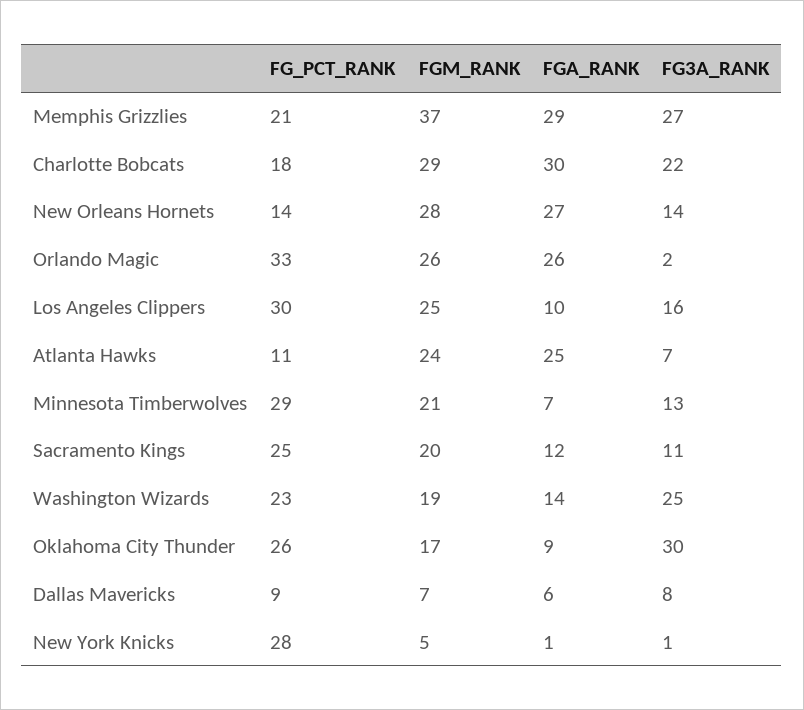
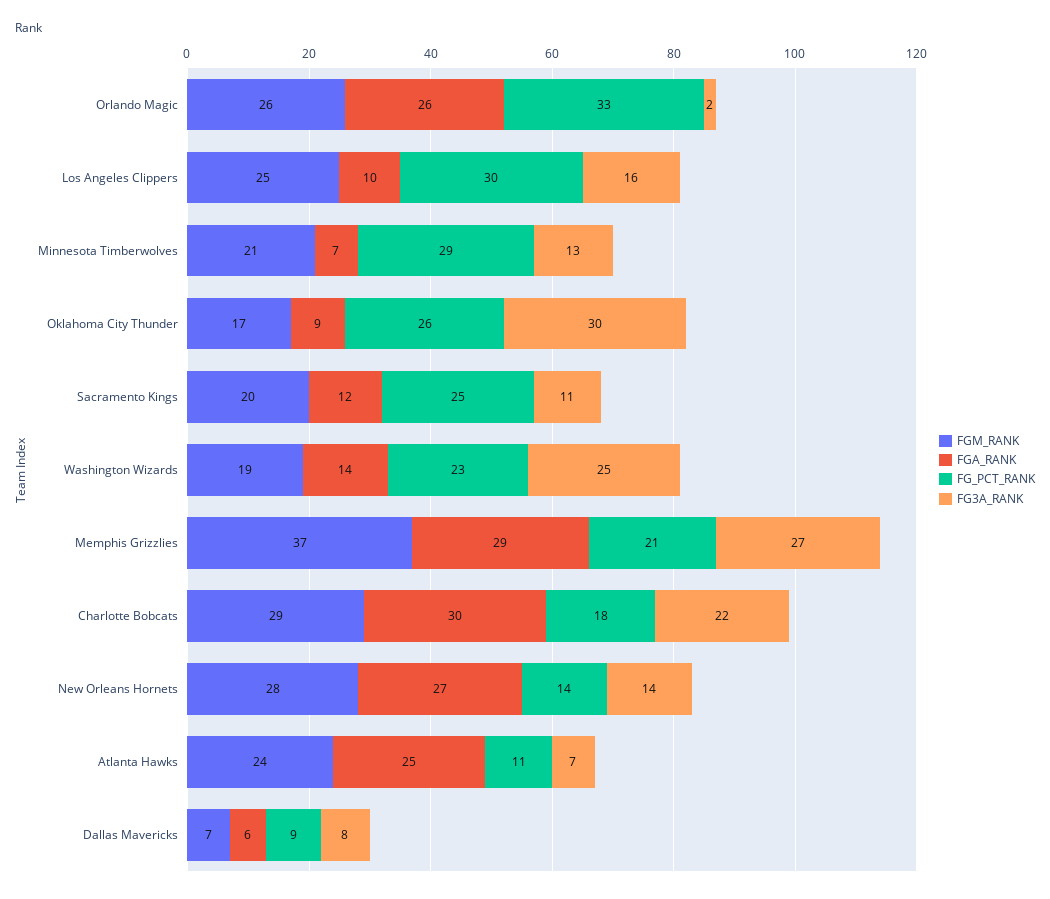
FG_PCT_RANK, New York Knicks: 28 -> none
FGM_RANK, New York Knicks: 5 -> none
FGA_RANK, New York Knicks: 1 -> none
FG3A_RANK, New York Knicks: 1 -> none

